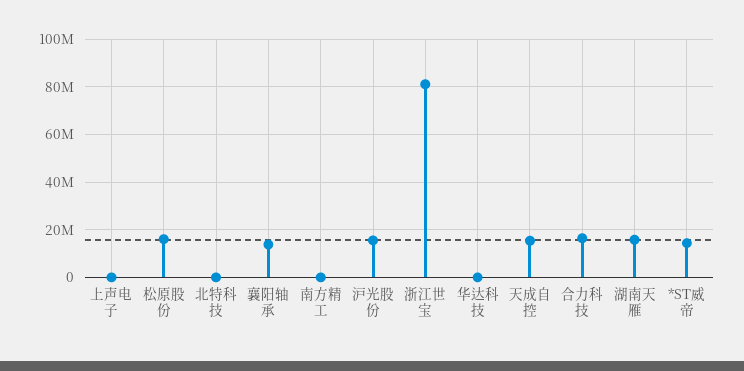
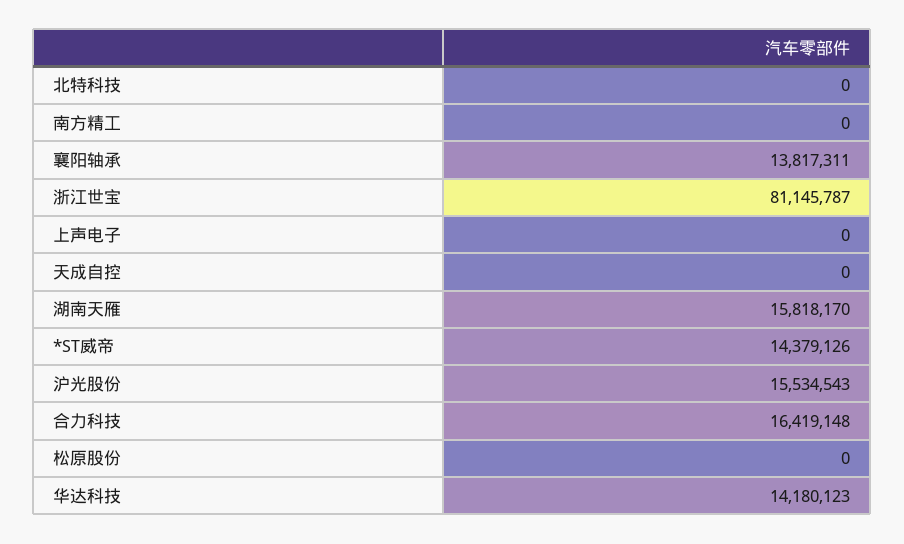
松原股份: 15000000 -> 0
华达科技: 0 -> 14180123
天成自控: 15000000 -> 0

